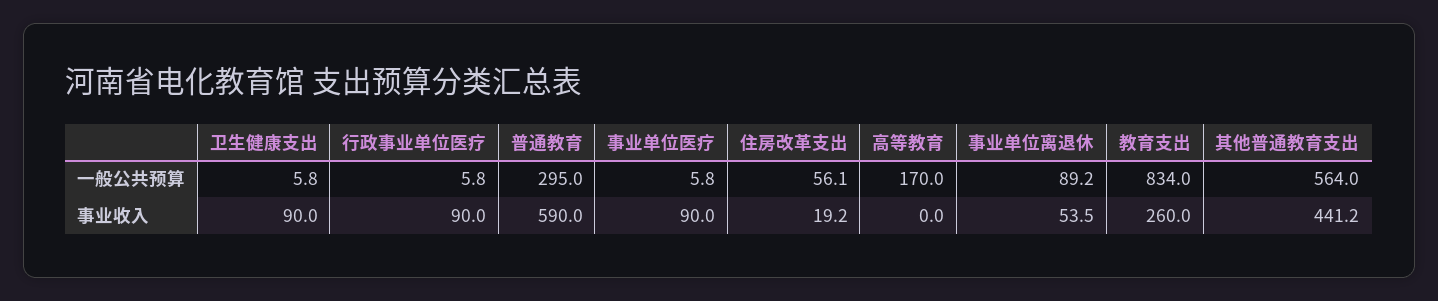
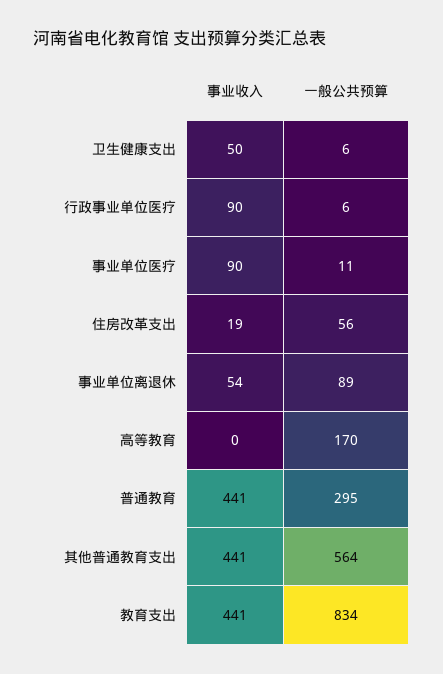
事业单位医疗, 一般公共预算: 5.8 -> 11
卫生健康支出, 事业收入: 90 -> 50
普通教育, 事业收入: 590 -> 441
教育支出, 事业收入: 260 -> 441

